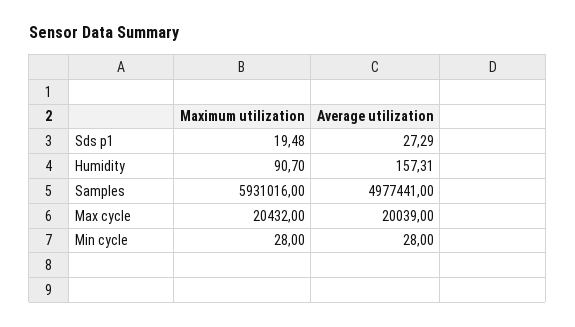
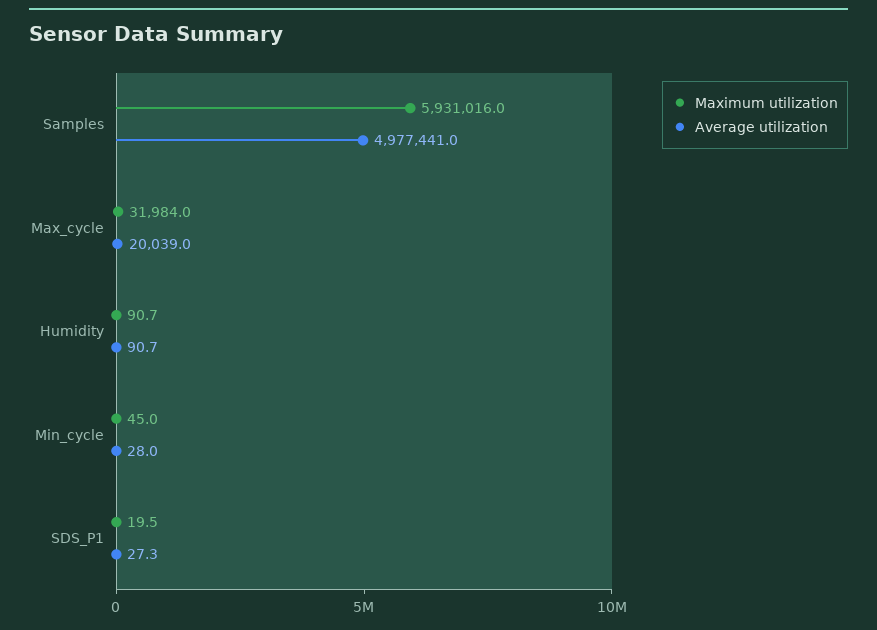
Average utilization, Humidity: 157.31 -> 90.7
Maximum utilization, Max cycle: 20432 -> 31984
Maximum utilization, Min cycle: 28 -> 45

